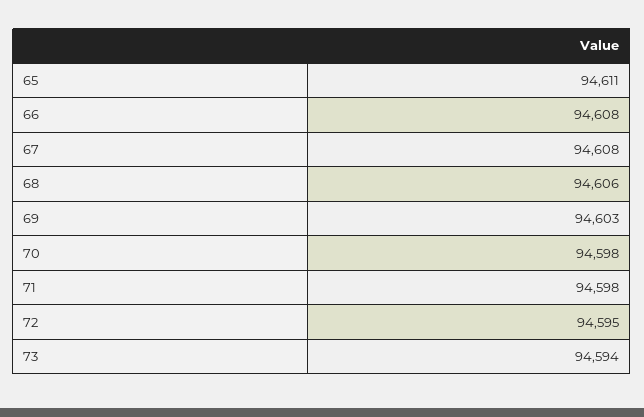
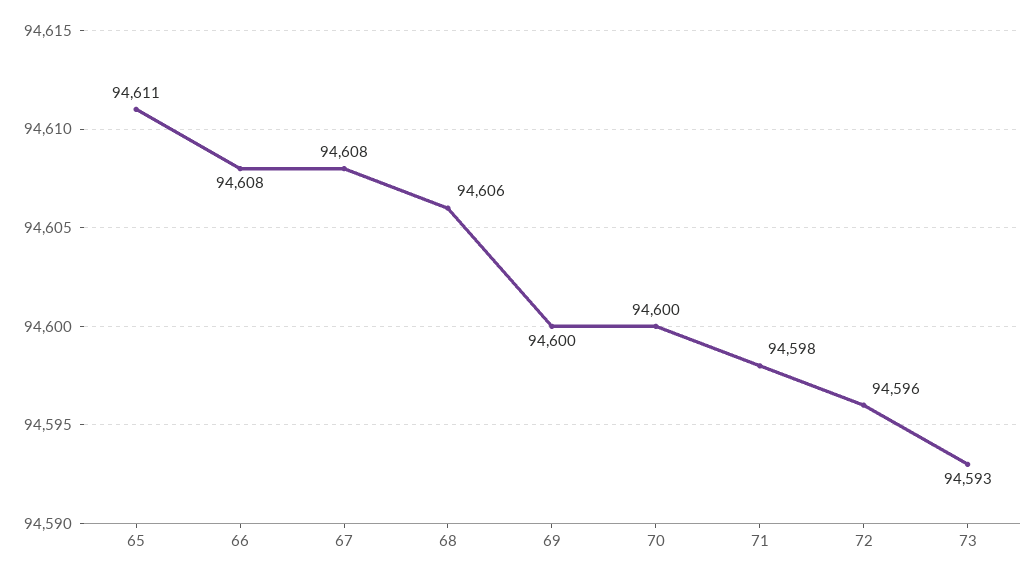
69: 94603 -> 94600
70: 94598 -> 94600
72: 94595 -> 94596
73: 94594 -> 94593

